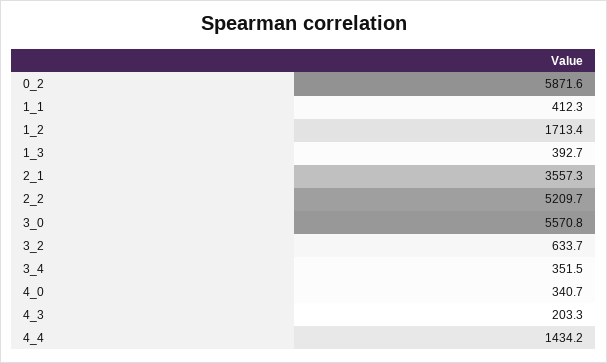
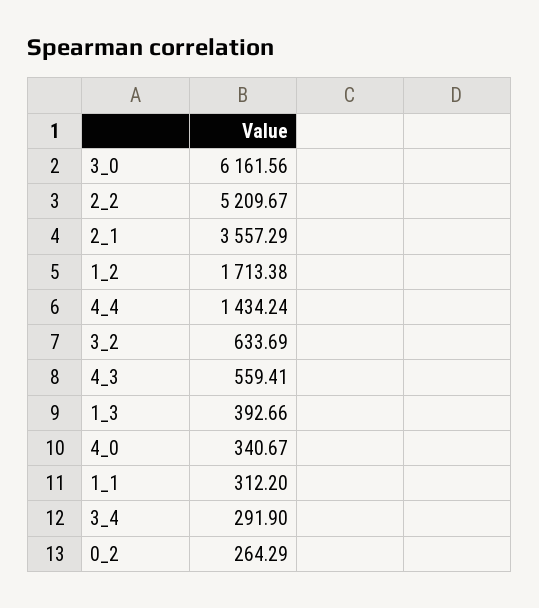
0_2: 5871.6 -> 264.29
1_1: 412.3 -> 312.2
3_0: 5570.8 -> 6161.56
3_4: 351.5 -> 291.9
4_3: 203.3 -> 559.41

